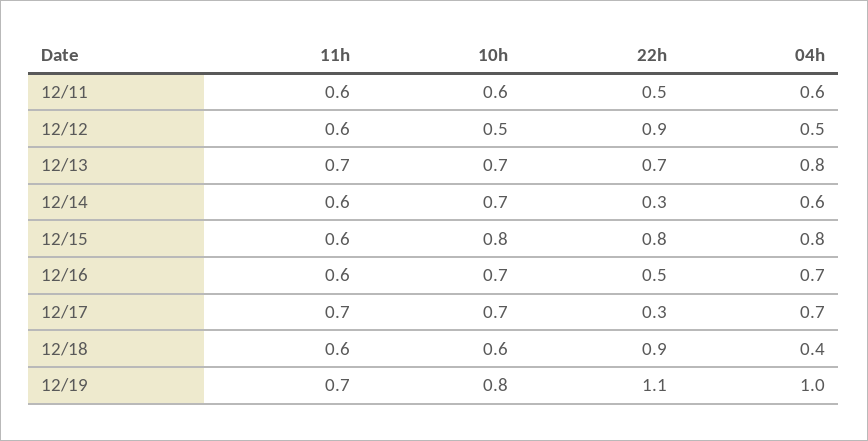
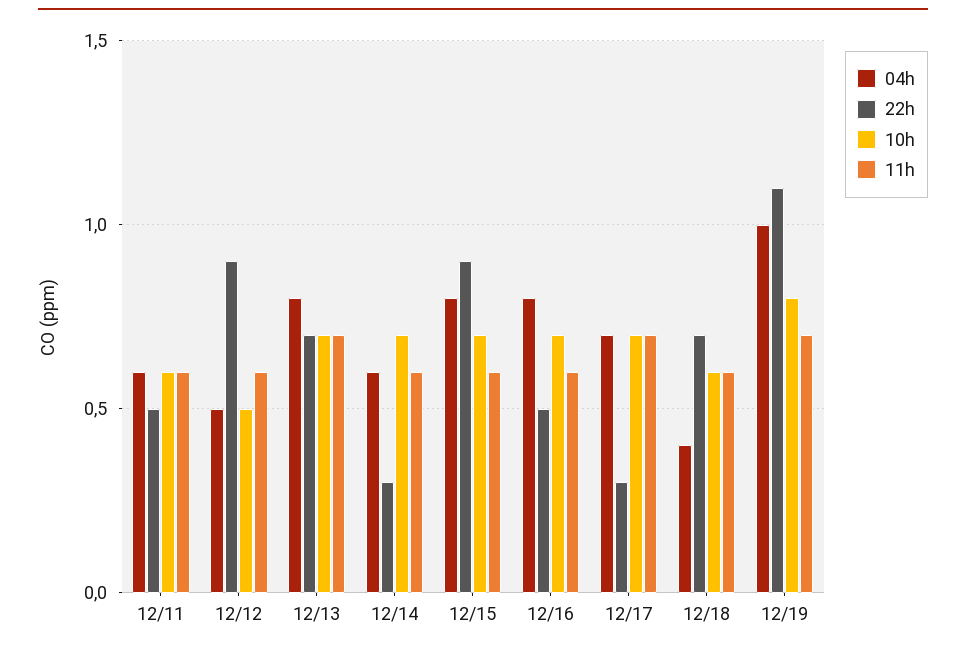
10h, 12/15: 0.8 -> 0.7
22h, 12/15: 0.8 -> 0.9
04h, 12/16: 0.7 -> 0.8
22h, 12/18: 0.9 -> 0.7

